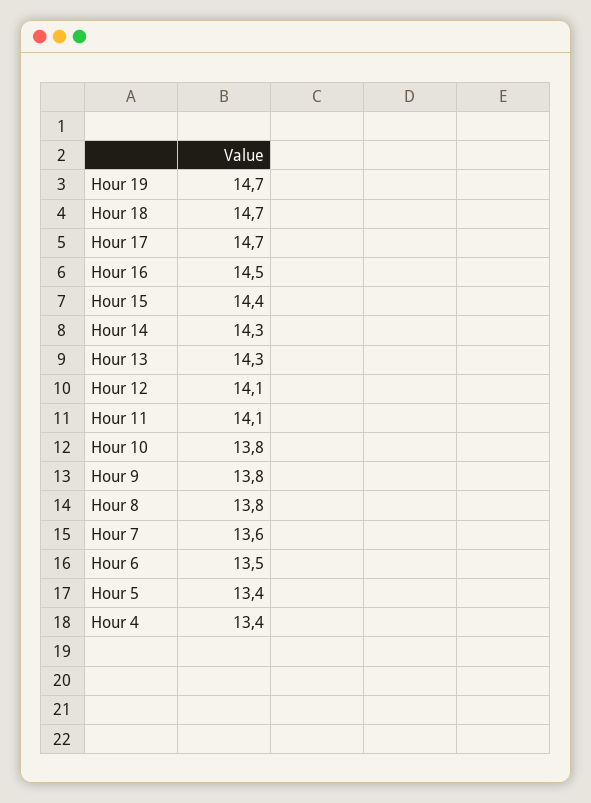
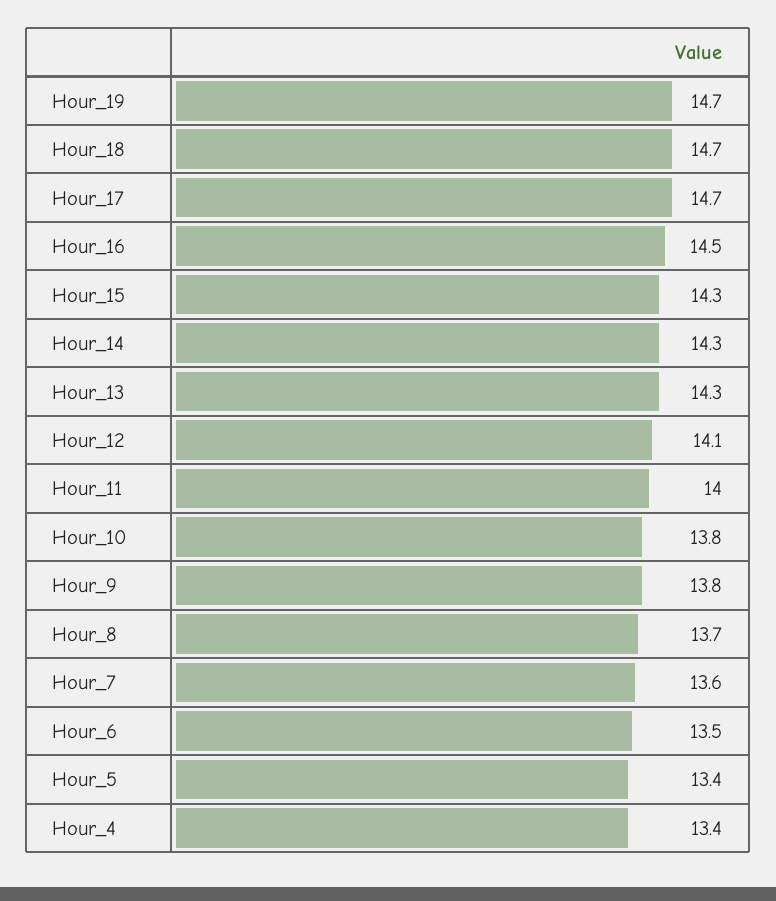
Hour 15: 14.4 -> 14.3
Hour 11: 14.1 -> 14
Hour 8: 13.8 -> 13.7

